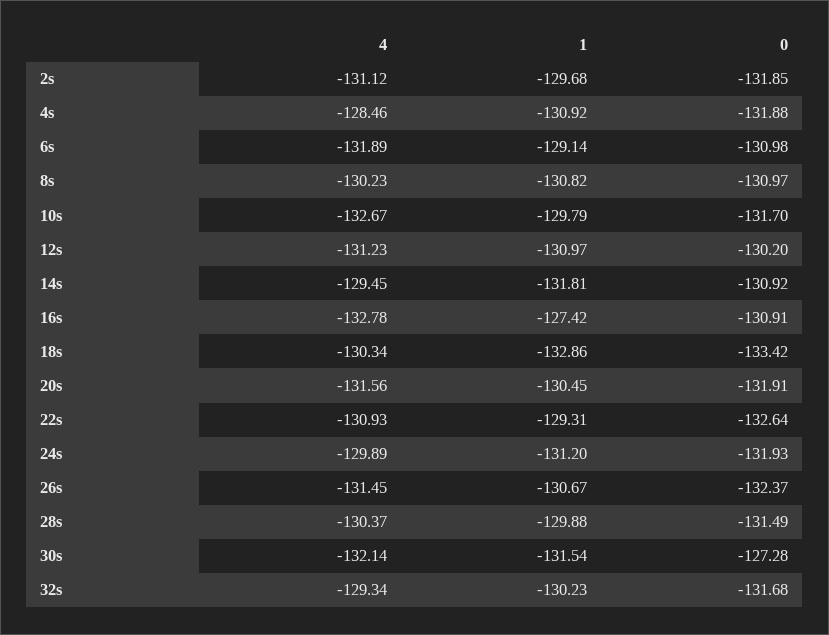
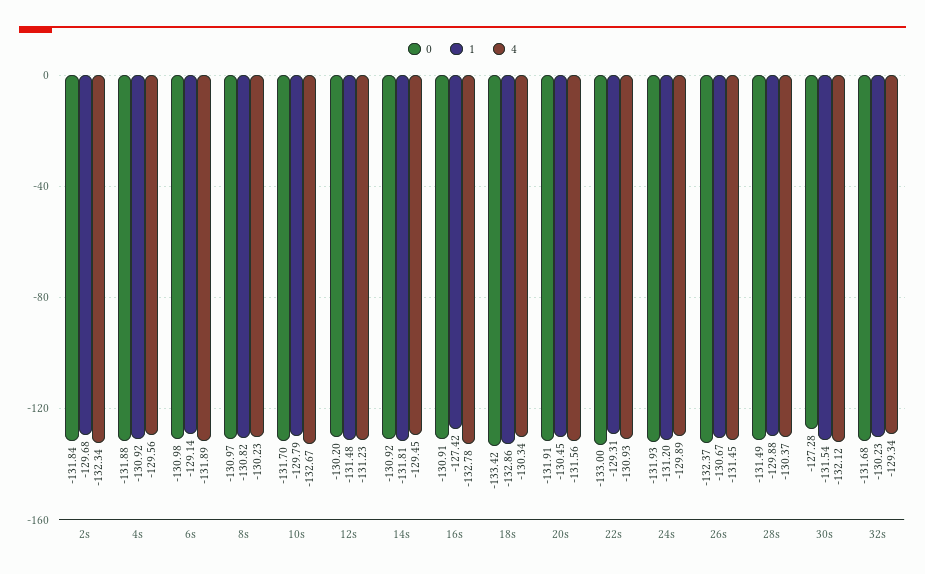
4, 2s: -131.12 -> -132.34
0, 2s: -131.85 -> -131.84
4, 4s: -128.46 -> -129.56
1, 12s: -130.97 -> -131.48
0, 22s: -132.64 -> -133
4, 30s: -132.14 -> -132.12

